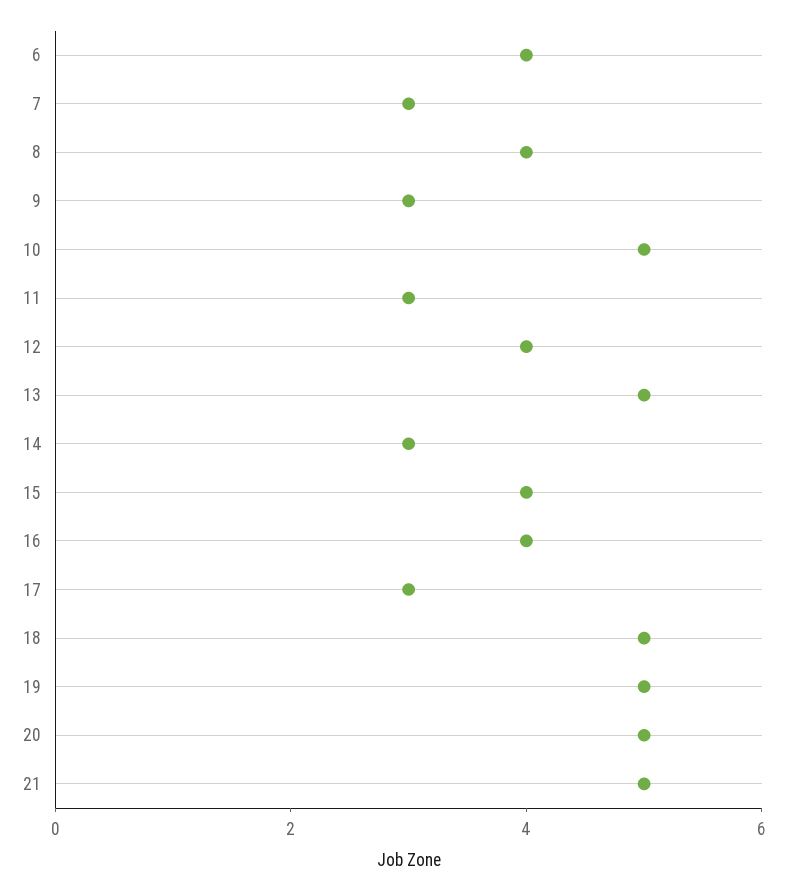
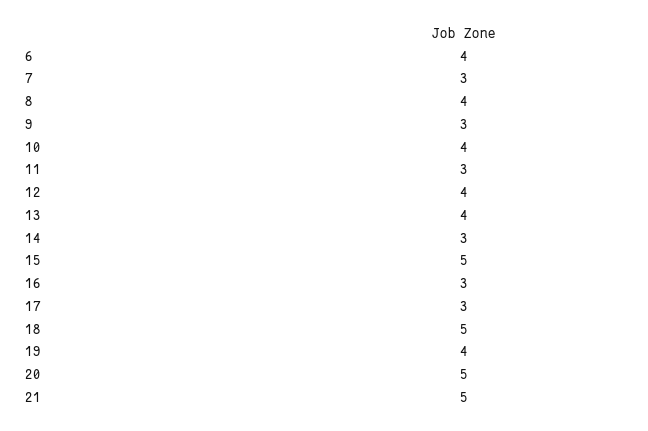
10: 5 -> 4
13: 5 -> 4
15: 4 -> 5
16: 4 -> 3
19: 5 -> 4

